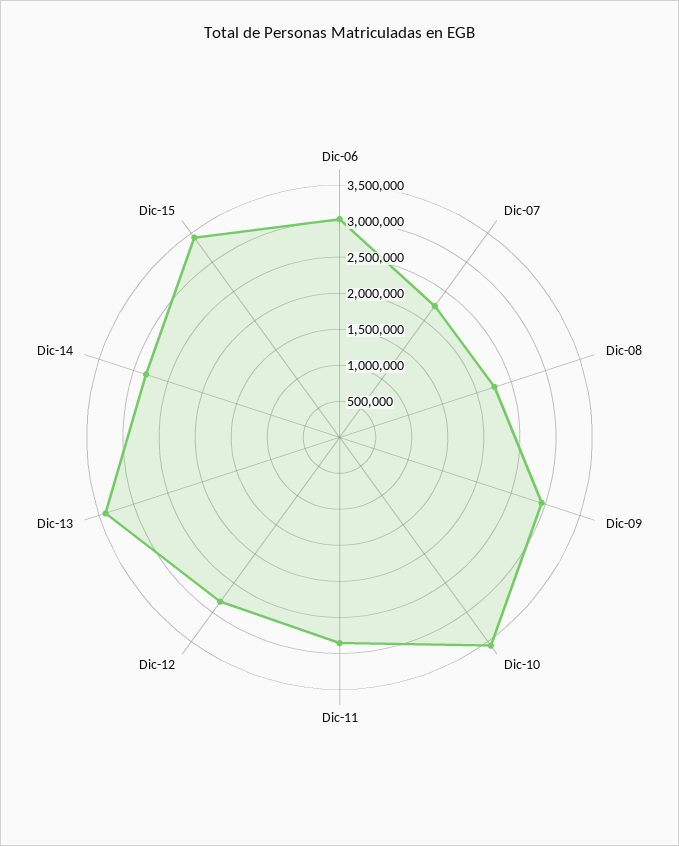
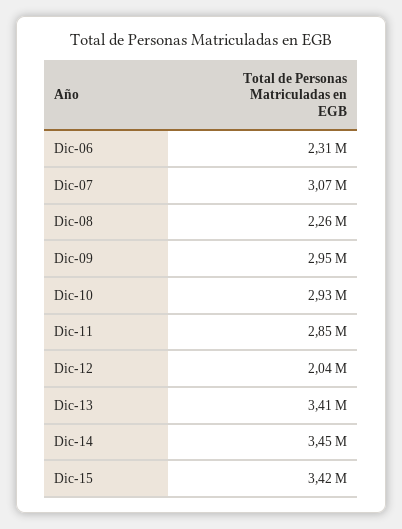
Dic-06: 3000000 -> 2310000
Dic-07: 2250000 -> 3070000
Dic-10: 3500000 -> 2930000
Dic-12: 2750000 -> 2040000
Dic-14: 2750000 -> 3450000

